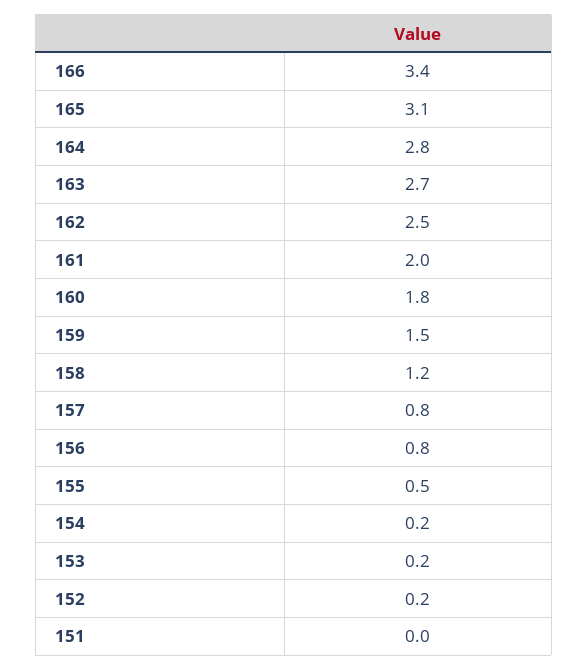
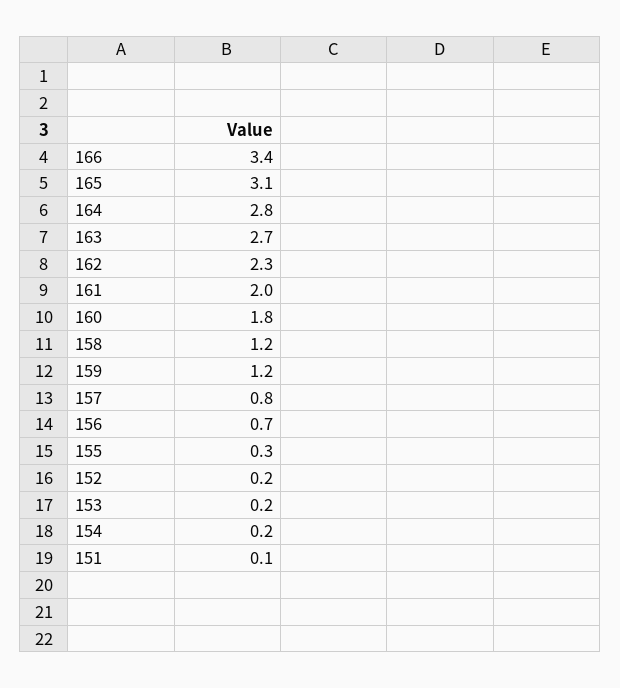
162: 2.5 -> 2.3
159: 1.5 -> 1.2
156: 0.8 -> 0.7
155: 0.5 -> 0.3
151: 0 -> 0.1

